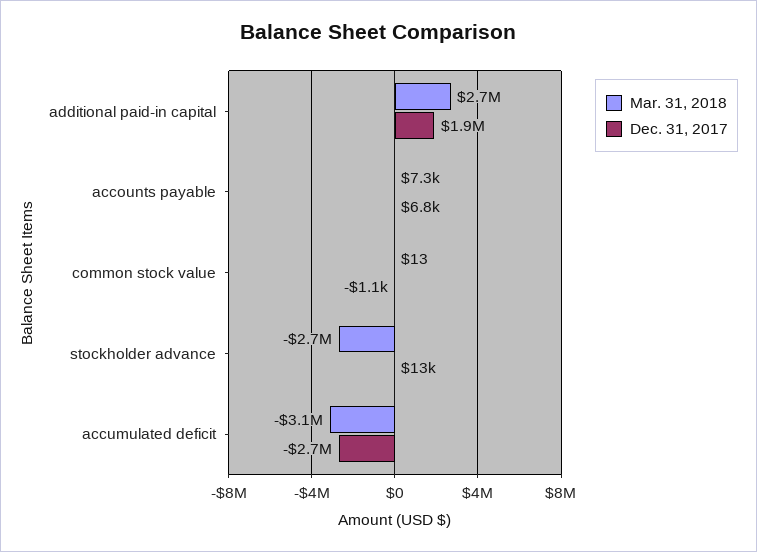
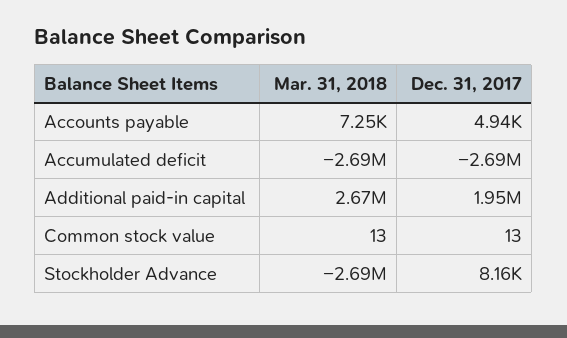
Dec. 31, 2017, accounts payable: 6800 -> 4940
Dec. 31, 2017, common stock value: -1100 -> 13
Dec. 31, 2017, stockholder advance: 13000 -> 8160
Mar. 31, 2018, accumulated deficit: -3100000 -> -2690000

